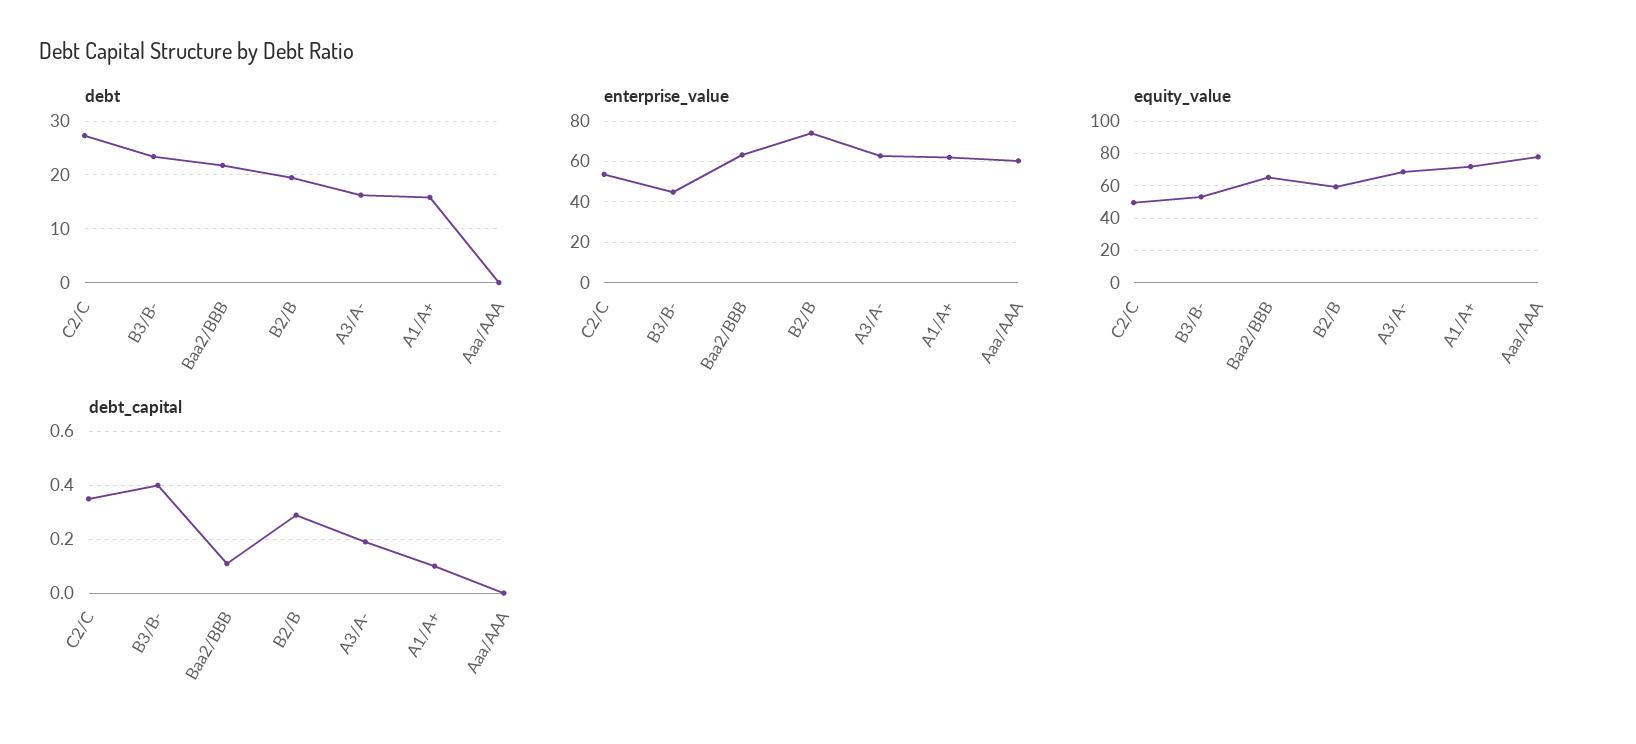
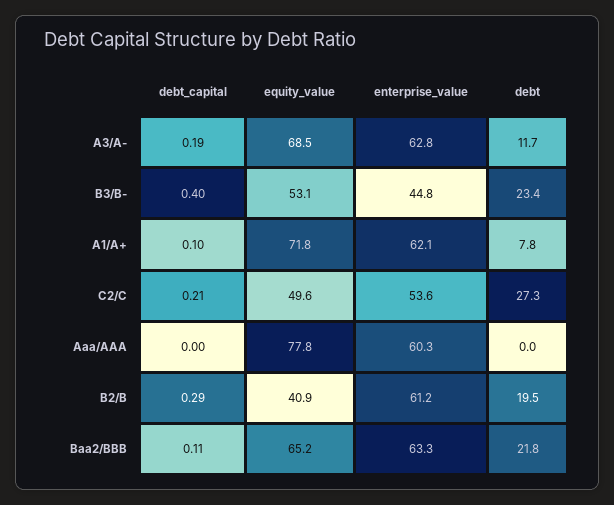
debt, A3/A-: 16 -> 11.7
debt, A1/A+: 16 -> 7.8
enterprise_value, B2/B: 75 -> 61.2
equity_value, B2/B: 60 -> 40.9
debt_capital, C2/C: 0.35 -> 0.21

